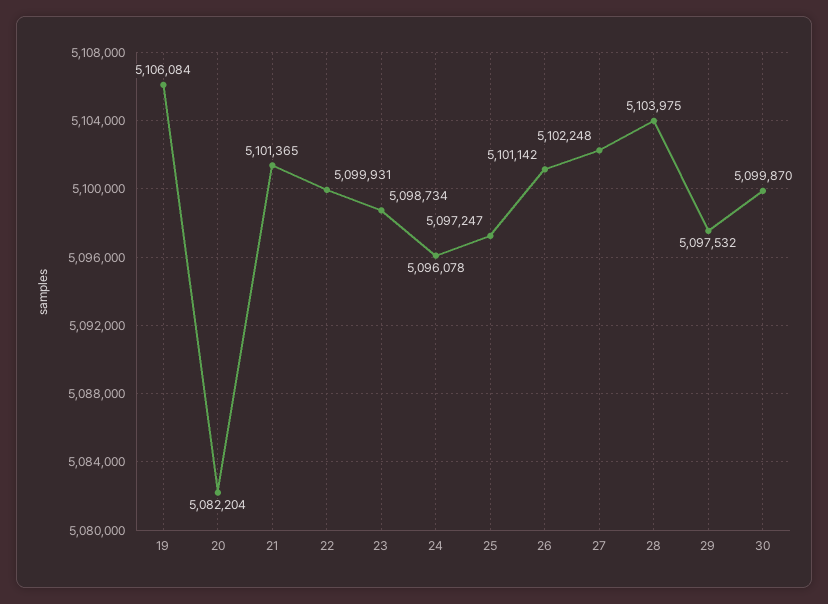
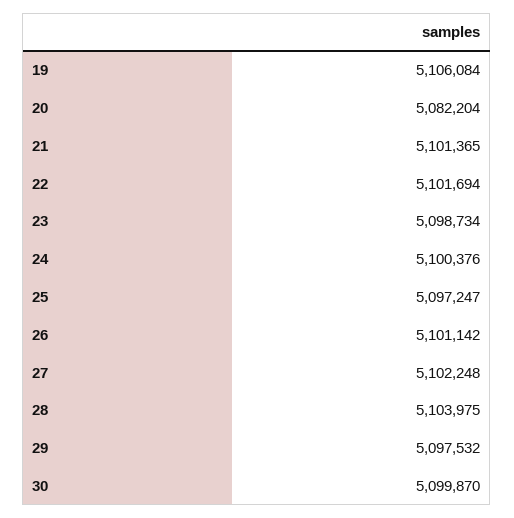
22: 5099931 -> 5101694
24: 5096078 -> 5100376

